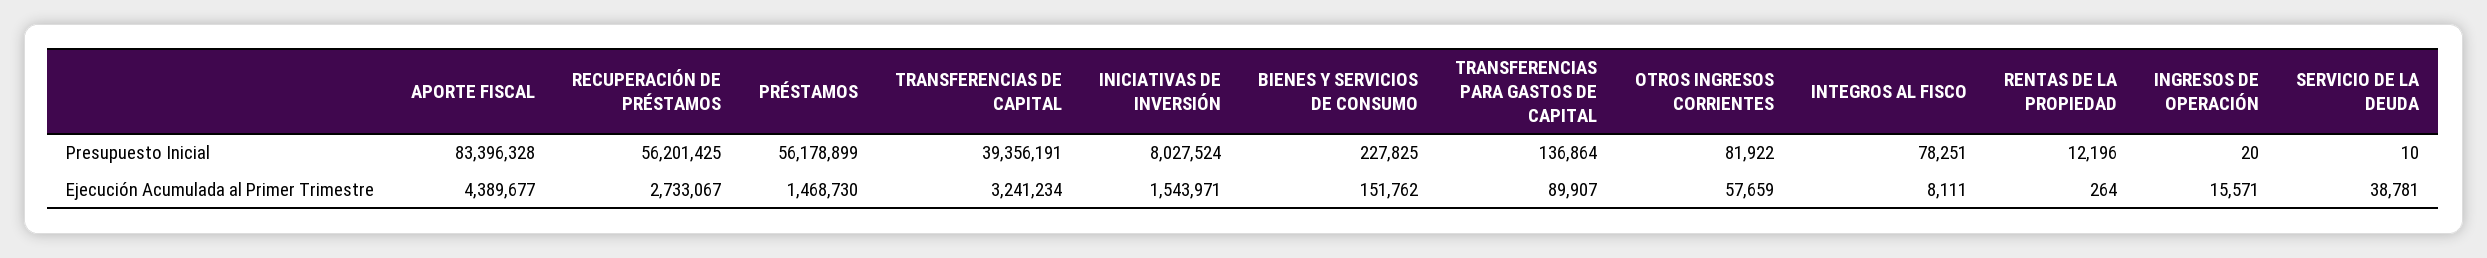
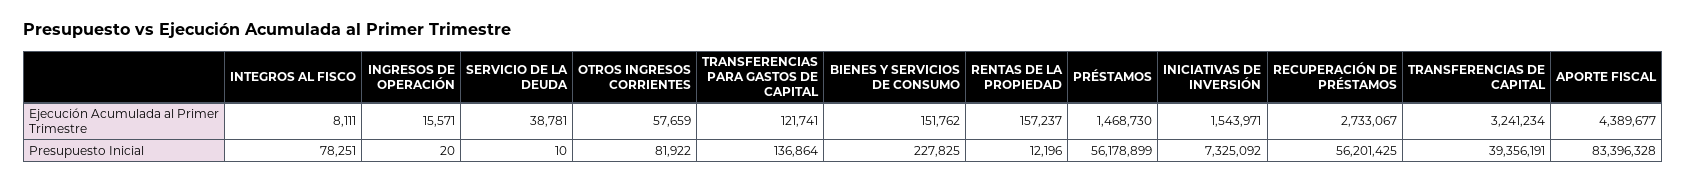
INICIATIVAS DE INVERSIÓN, Presupuesto Inicial: 8027524 -> 7325092
TRANSFERENCIAS PARA GASTOS DE CAPITAL, Ejecución Acumulada al Primer Trimestre: 89907 -> 121741
RENTAS DE LA PROPIEDAD, Ejecución Acumulada al Primer Trimestre: 264 -> 157237

